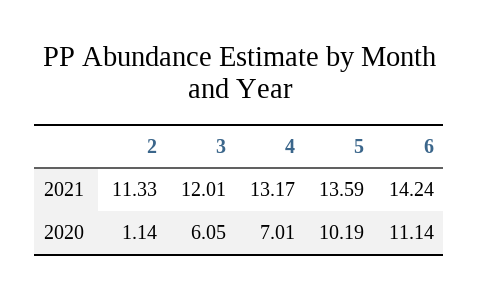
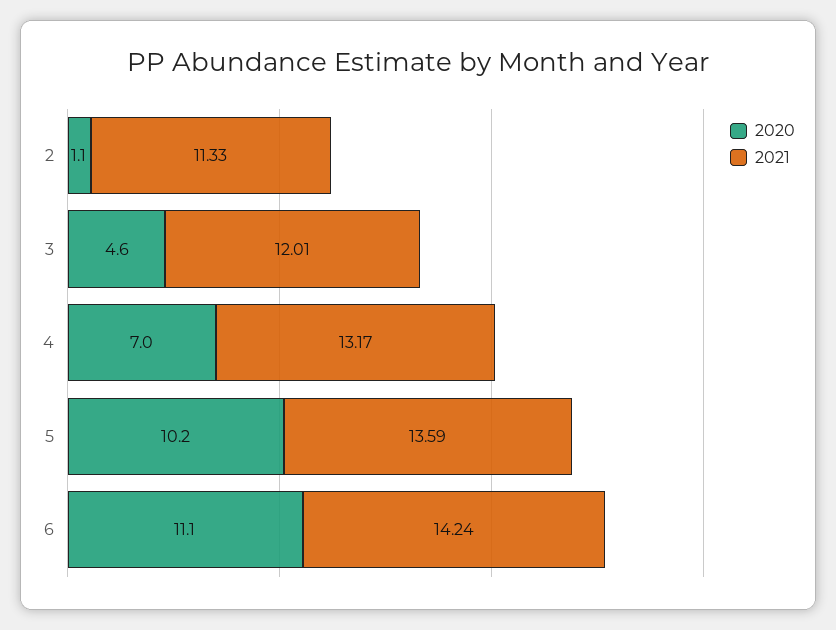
2020, 3: 6.05 -> 4.6

